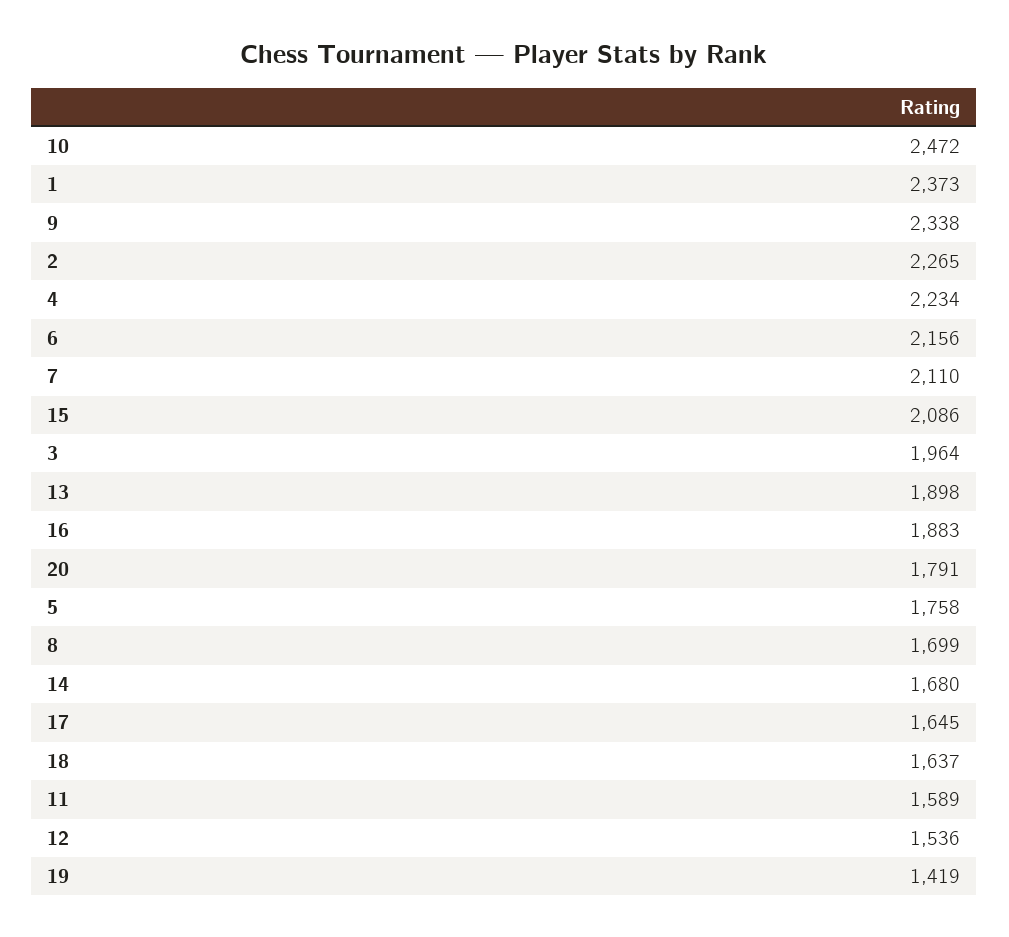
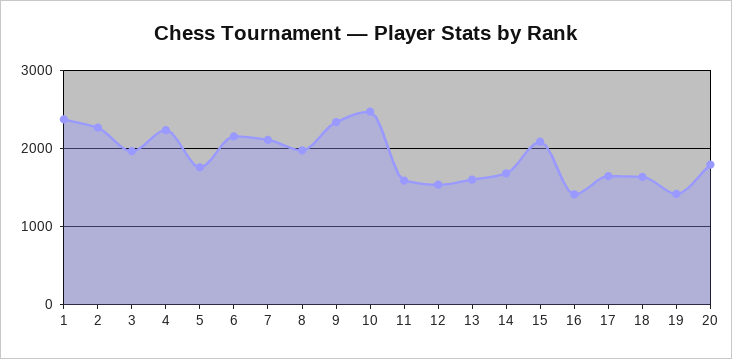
13: 1898 -> 1600
16: 1883 -> 1400
8: 1699 -> 2000

